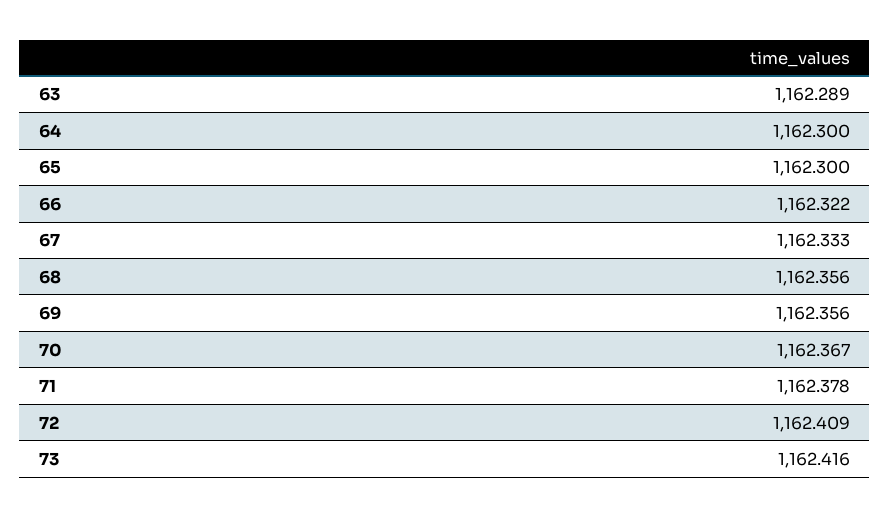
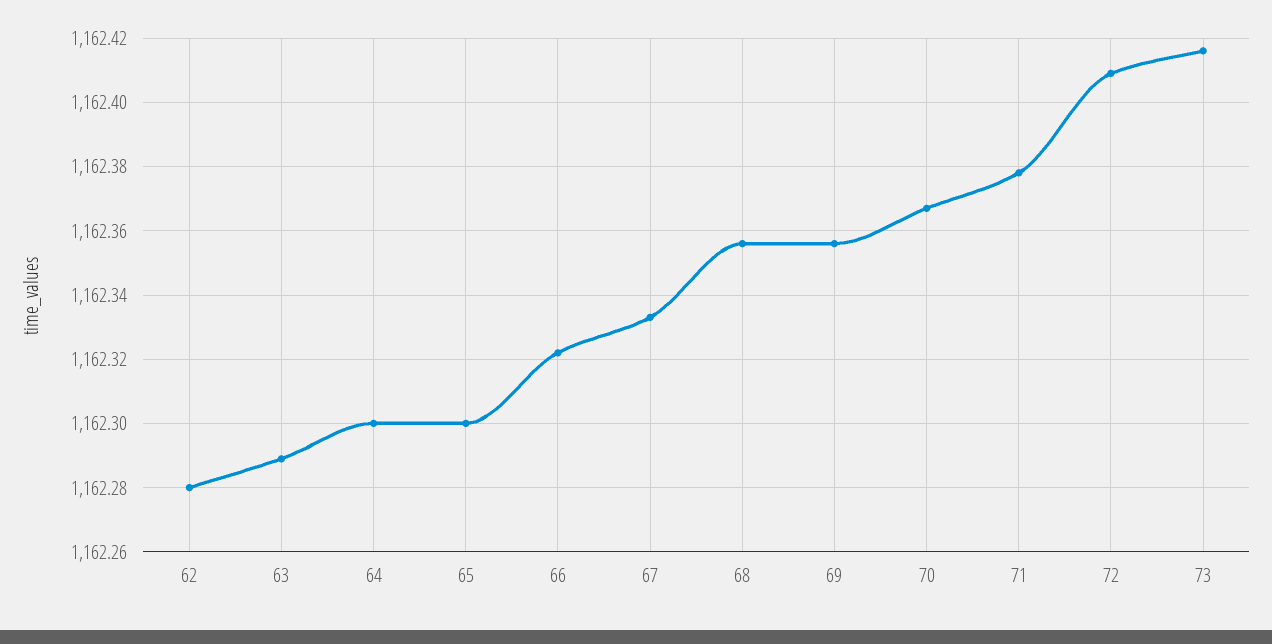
62: none -> 1162.28

